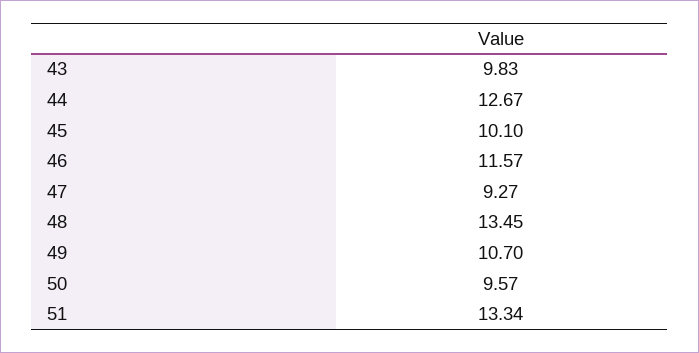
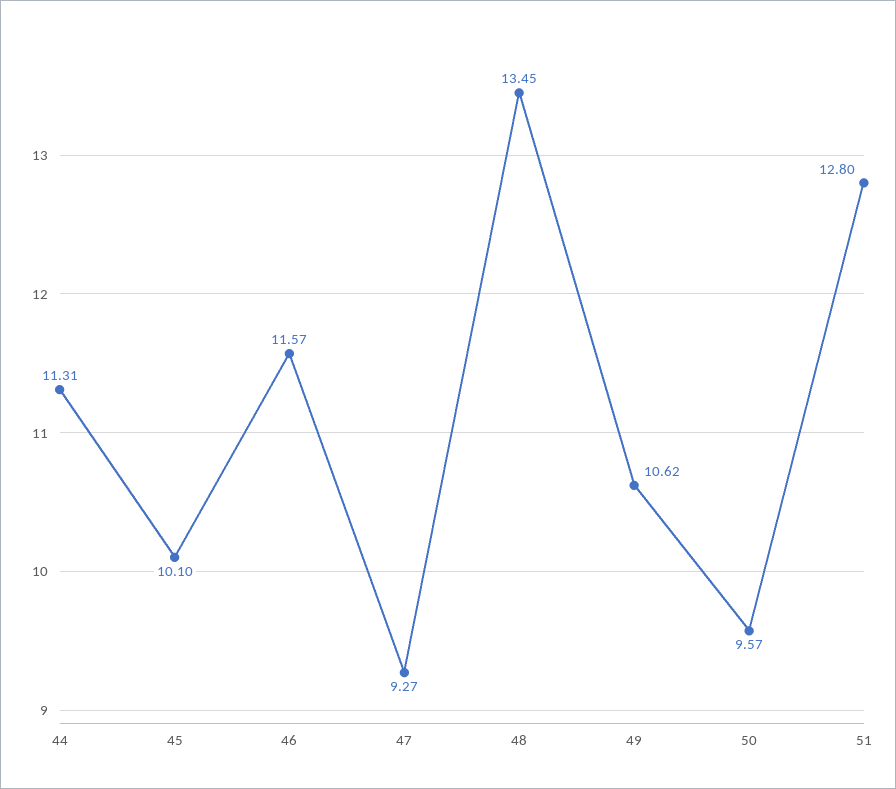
43: 9.83 -> none
44: 12.67 -> 11.31
49: 10.7 -> 10.62
51: 13.34 -> 12.8

